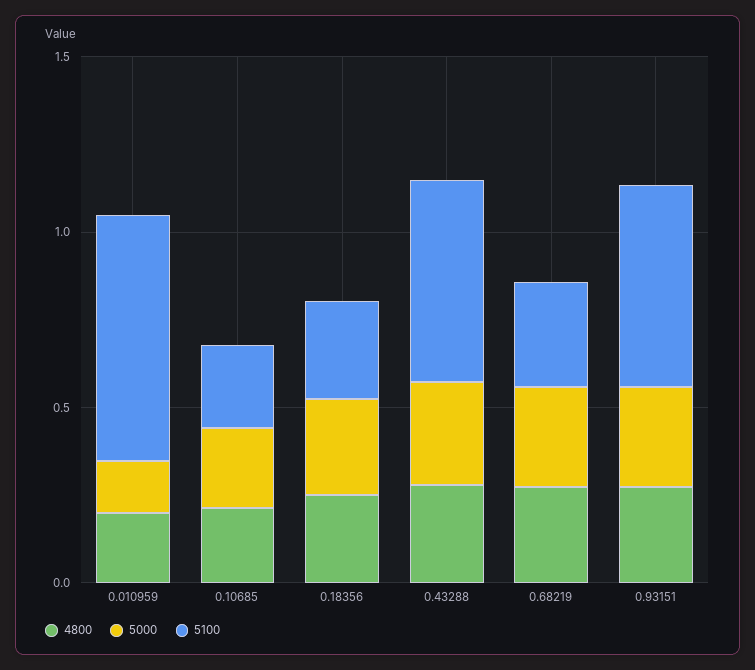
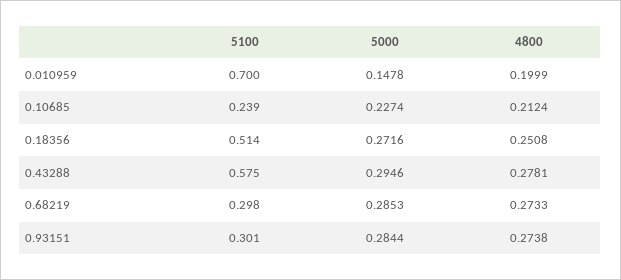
5100, 0.18356: 0.3 -> 0.514
5100, 0.93151: 0.6 -> 0.301

